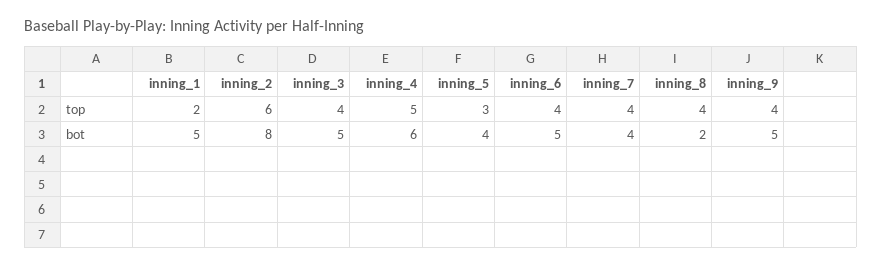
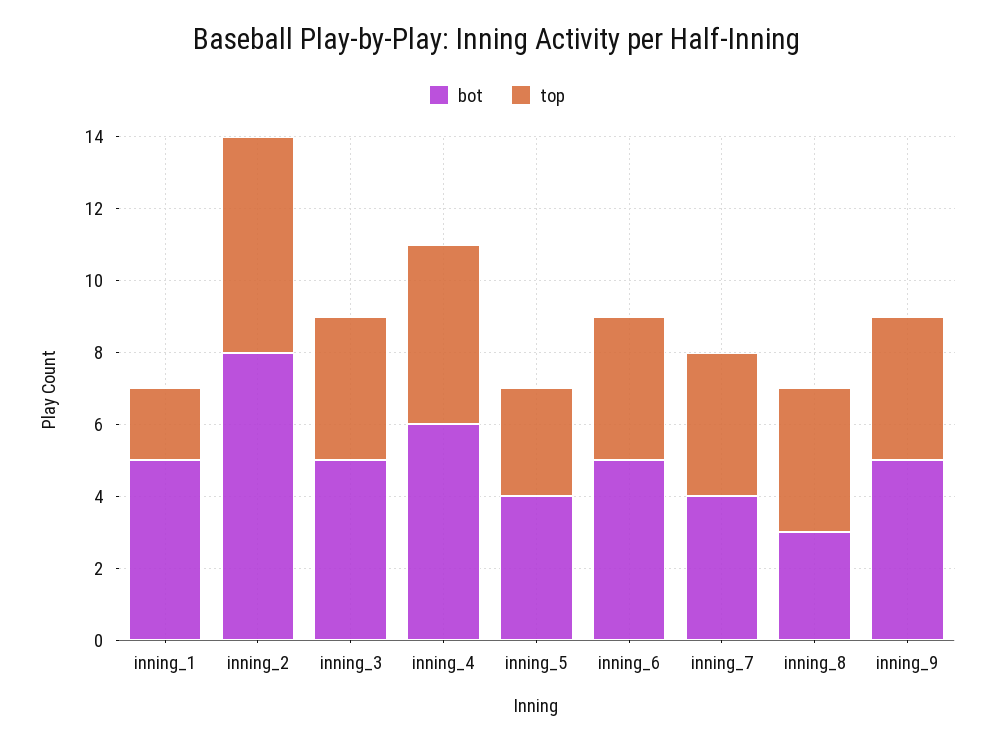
bot, inning_8: 2 -> 3

